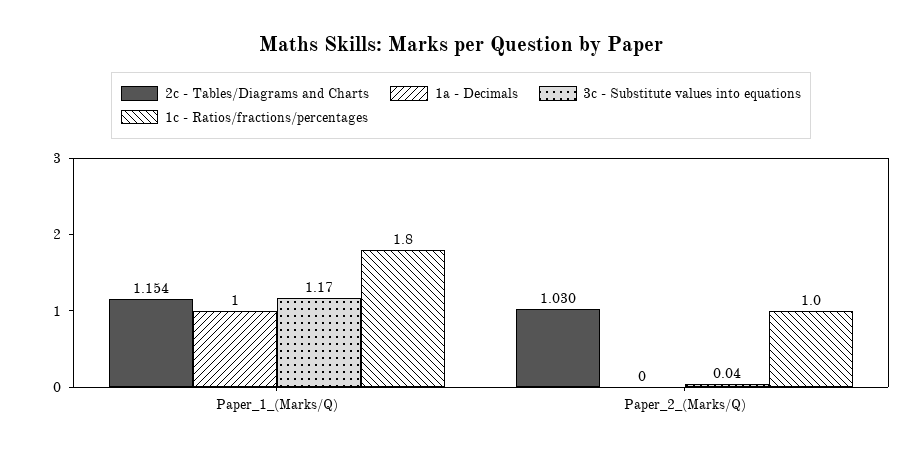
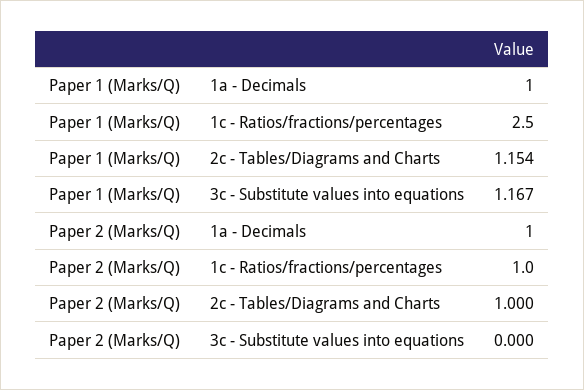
1c - Ratios/fractions/percentages, Paper_1_(Marks/Q): 1.8 -> 2.5
2c - Tables/Diagrams and Charts, Paper_2_(Marks/Q): 1.03 -> 1
1a - Decimals, Paper_2_(Marks/Q): 0 -> 1
3c - Substitute values into equations, Paper_2_(Marks/Q): 0.04 -> 0

